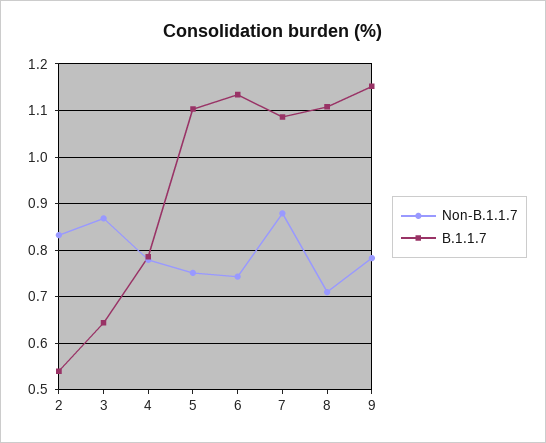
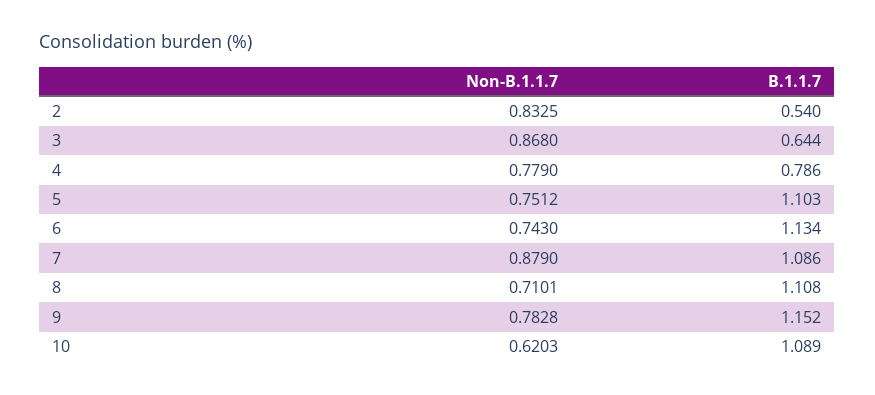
Non-B.1.1.7, 10: none -> 0.6203
B.1.1.7, 10: none -> 1.089

